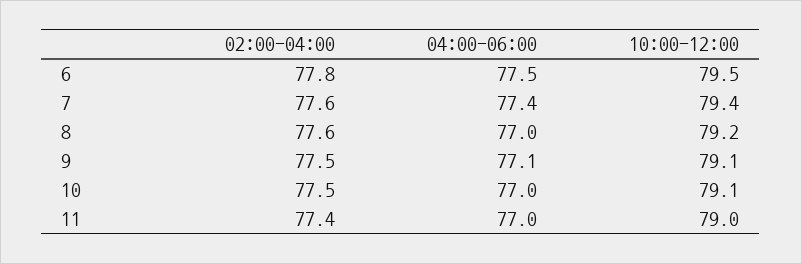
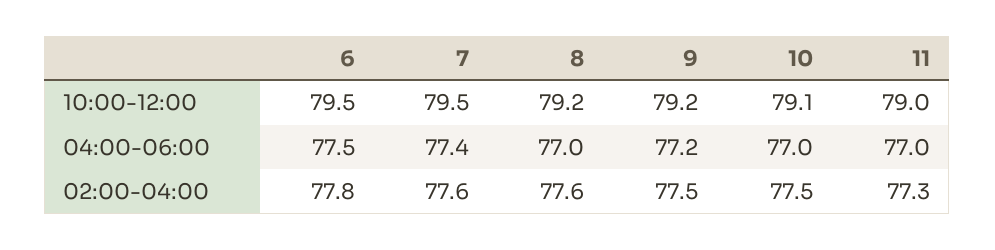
10:00-12:00, 7: 79.4 -> 79.5
04:00-06:00, 9: 77.1 -> 77.2
10:00-12:00, 9: 79.1 -> 79.2
02:00-04:00, 11: 77.4 -> 77.3

